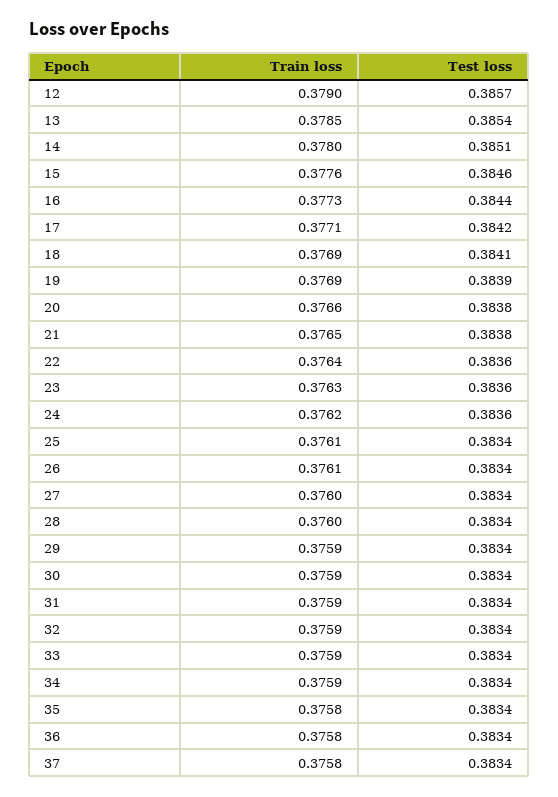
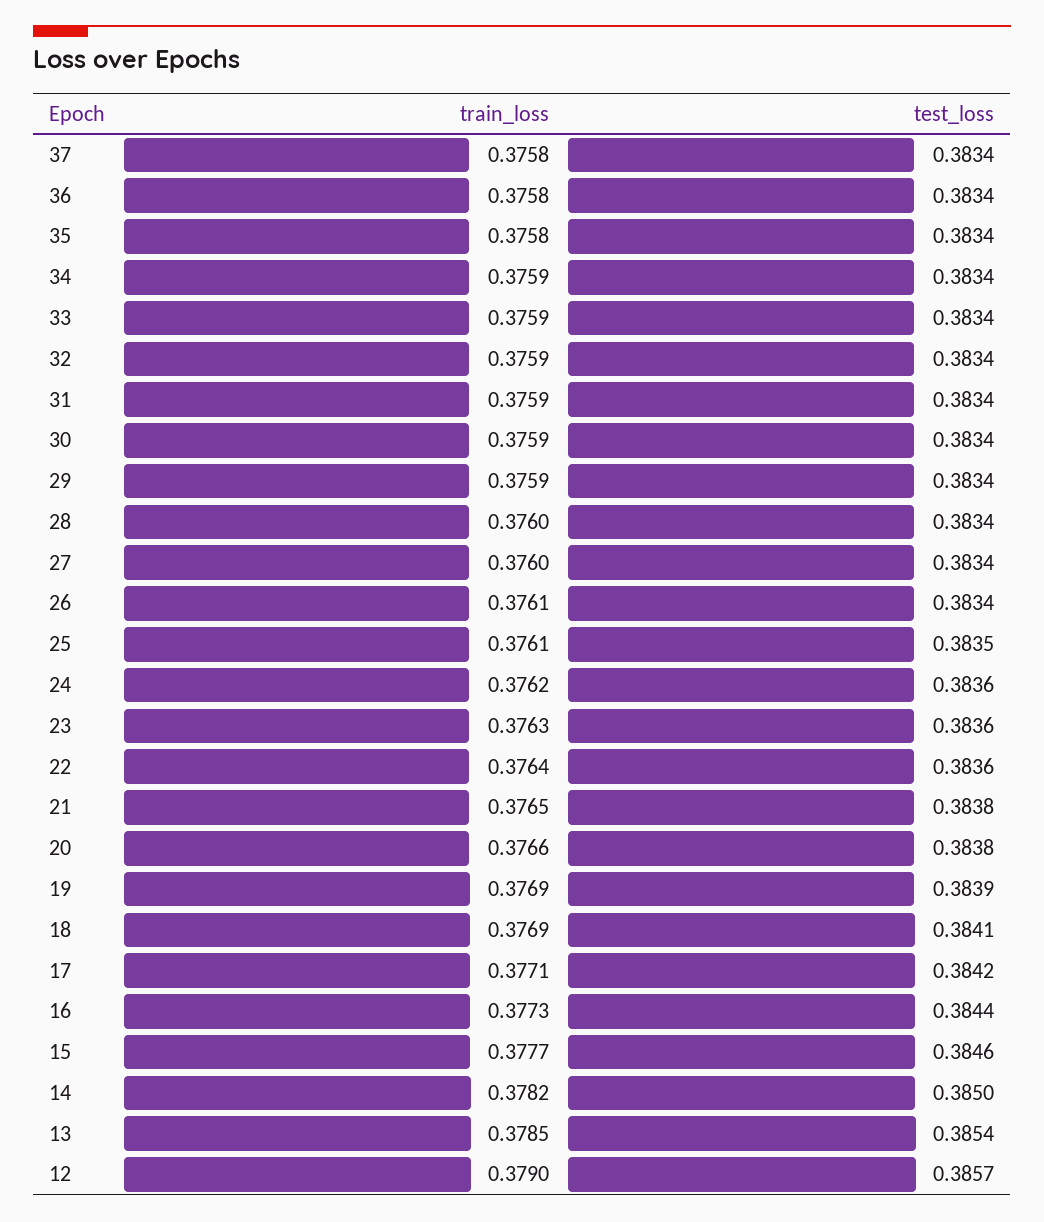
Train loss, 14: 0.378 -> 0.3782
Test loss, 14: 0.3851 -> 0.385
Train loss, 15: 0.3776 -> 0.3777
Test loss, 25: 0.3834 -> 0.3835

